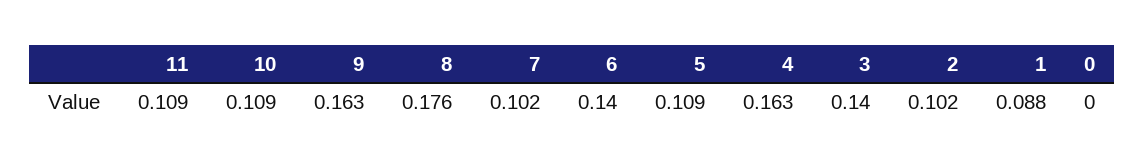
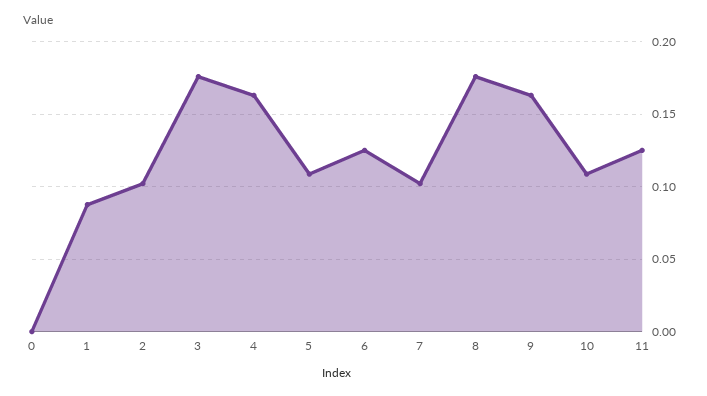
11: 0.109 -> 0.125
6: 0.14 -> 0.125
3: 0.14 -> 0.175

